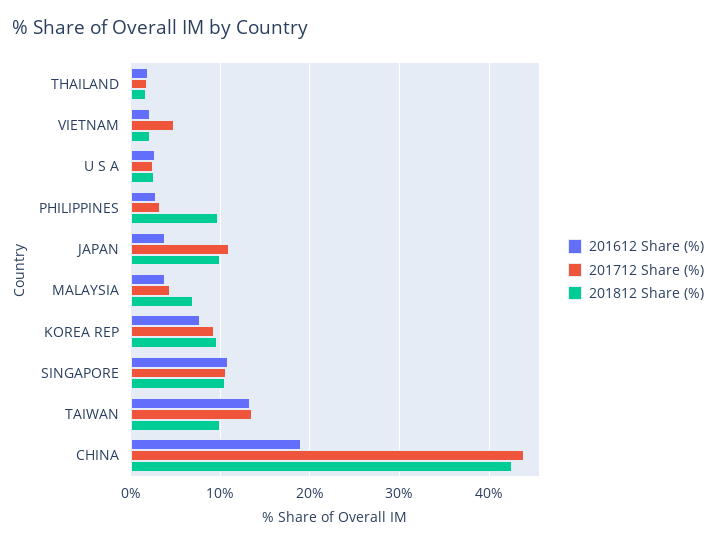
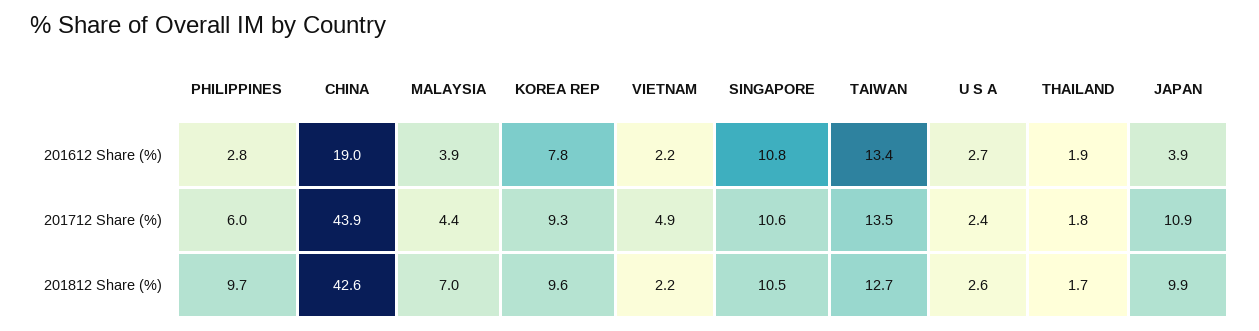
201712 Share (%), PHILIPPINES: 3 -> 6
201812 Share (%), TAIWAN: 10 -> 12.7

